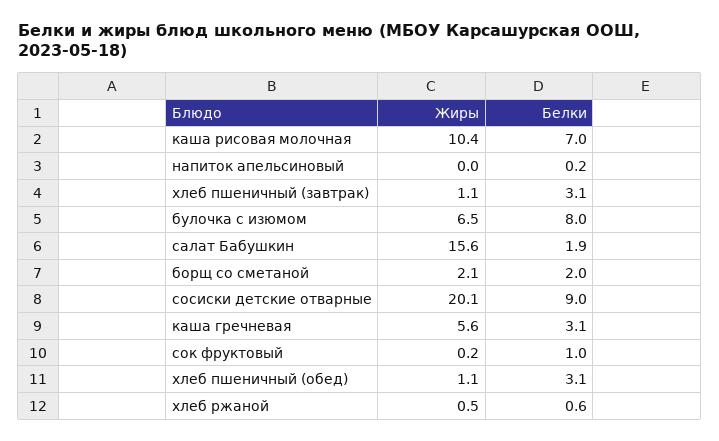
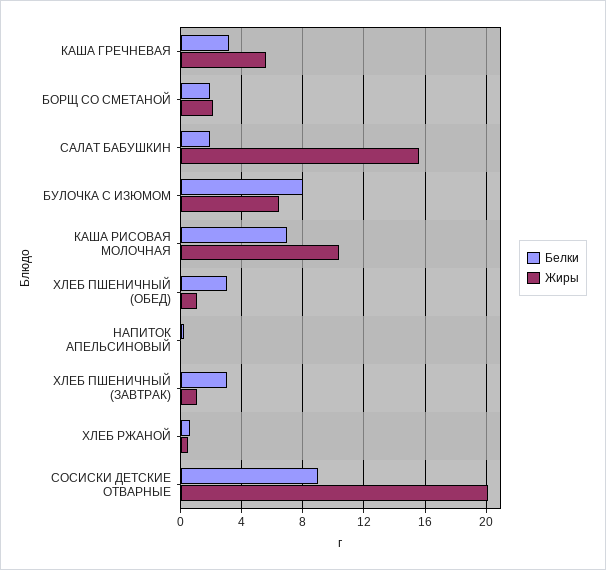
Жиры, сок фруктовый: 0.2 -> none
Белки, сок фруктовый: 1 -> none

